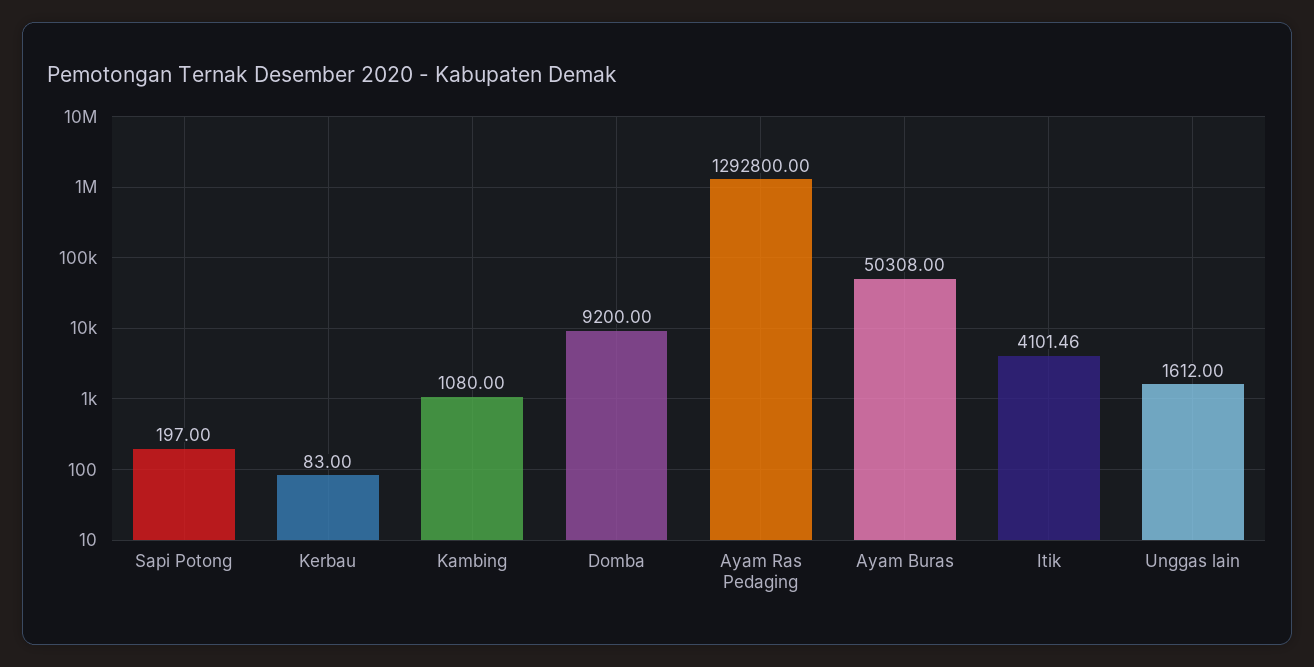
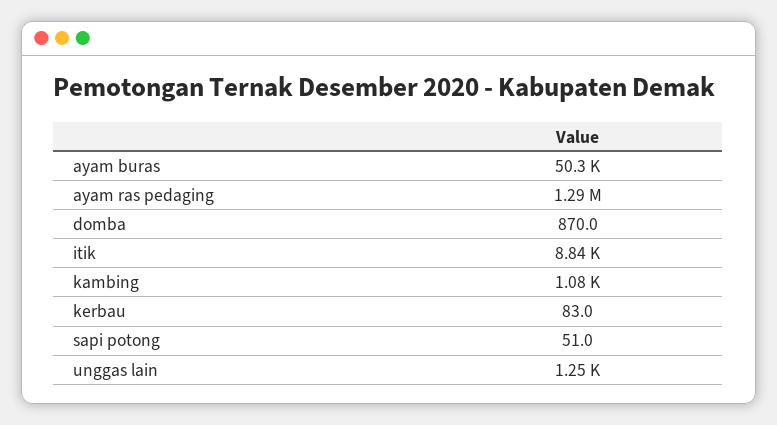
Sapi Potong: 197 -> 51
Domba: 9200 -> 870
Itik: 4101.46 -> 8840
Unggas lain: 1612 -> 1250

